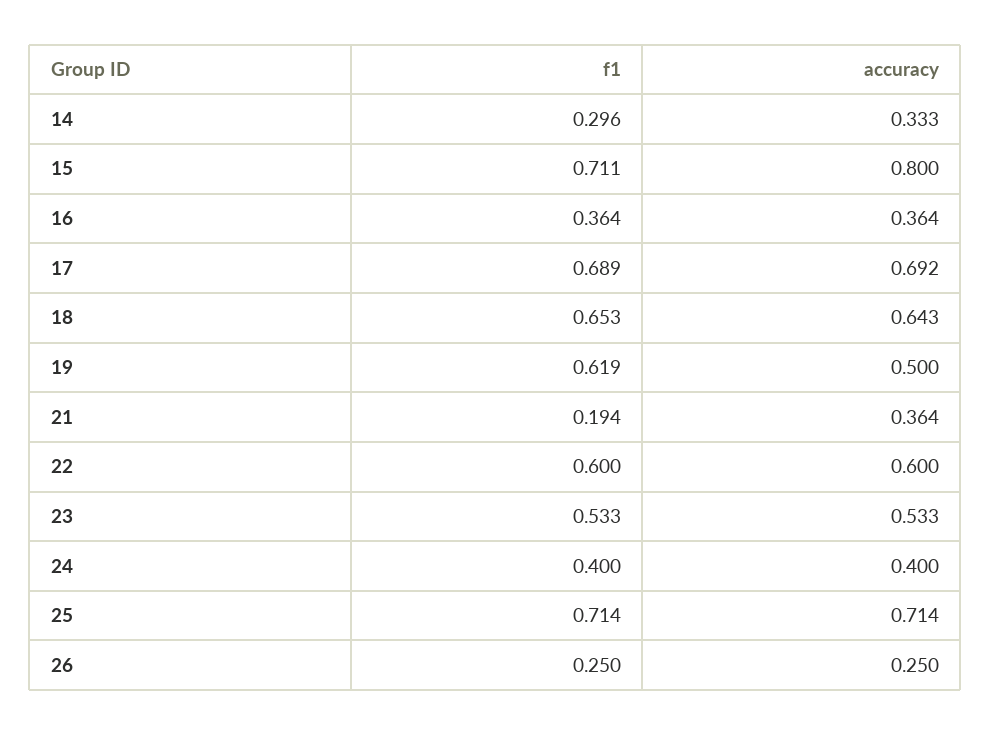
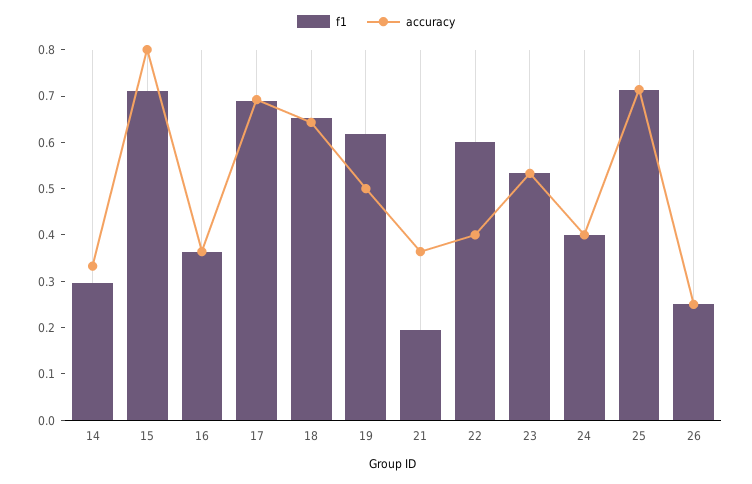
accuracy, 22: 0.6 -> 0.4

